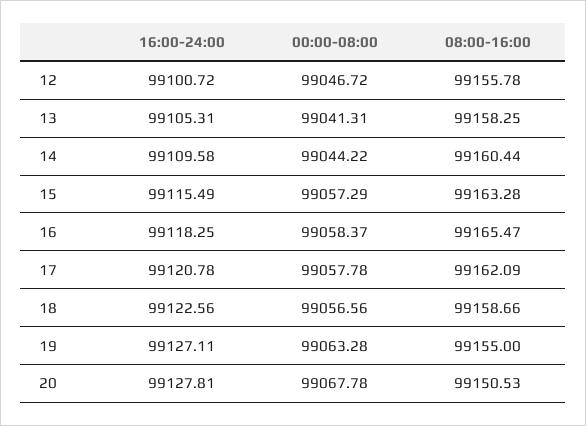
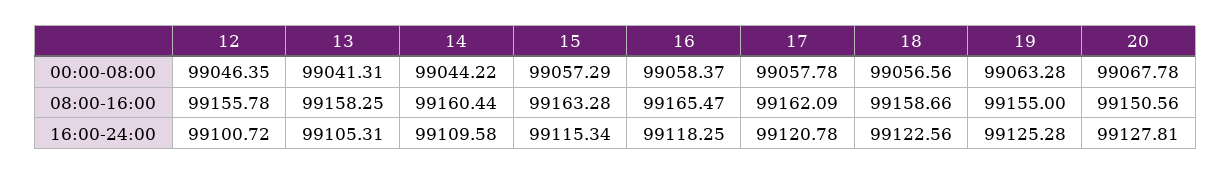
00:00-08:00, 12: 99046.72 -> 99046.35
16:00-24:00, 15: 99115.49 -> 99115.34
16:00-24:00, 19: 99127.11 -> 99125.28
08:00-16:00, 20: 99150.53 -> 99150.56

